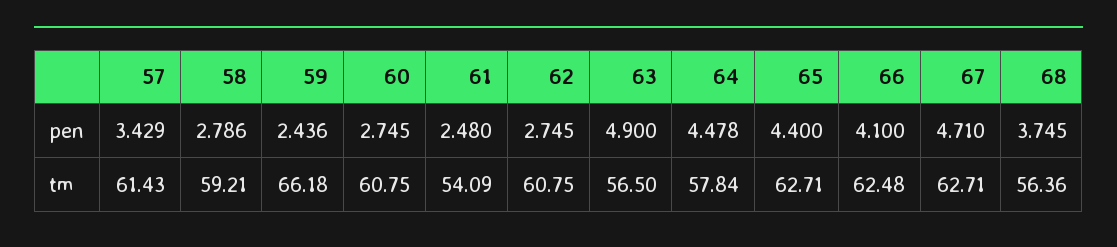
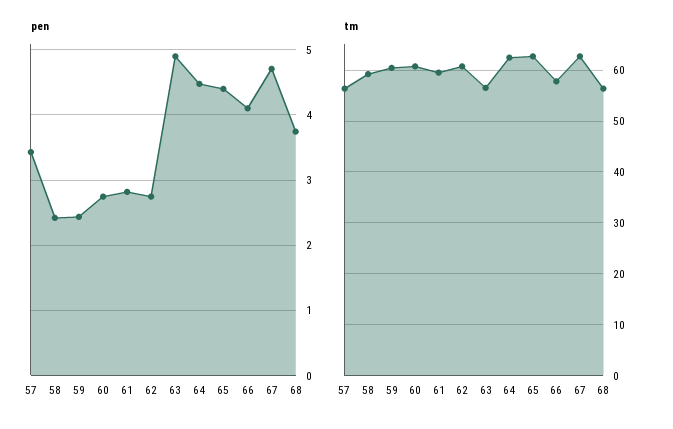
pen, 58: 2.786 -> 2.4
pen, 61: 2.48 -> 2.8
tm, 57: 61.43 -> 56
tm, 59: 66.18 -> 60
tm, 61: 54.09 -> 60
tm, 64: 57.84 -> 62
tm, 66: 62.48 -> 58

